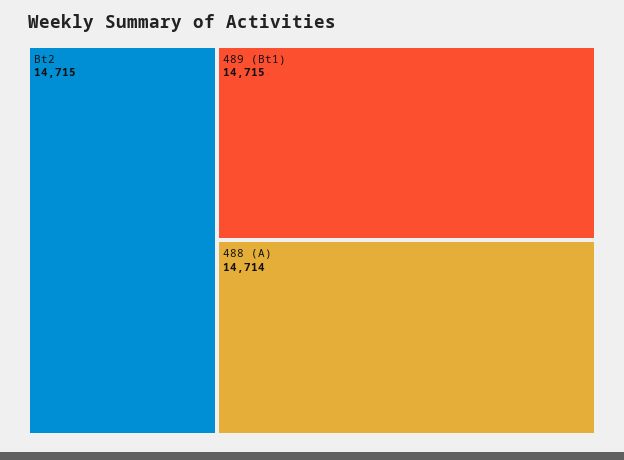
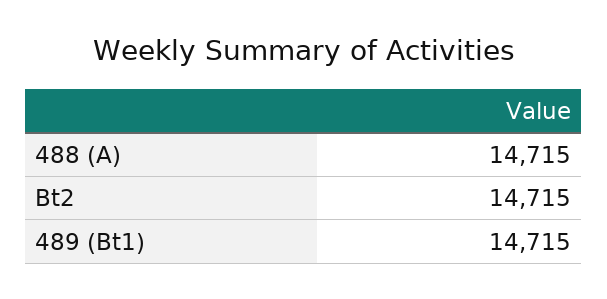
488 (A): 14714 -> 14715

